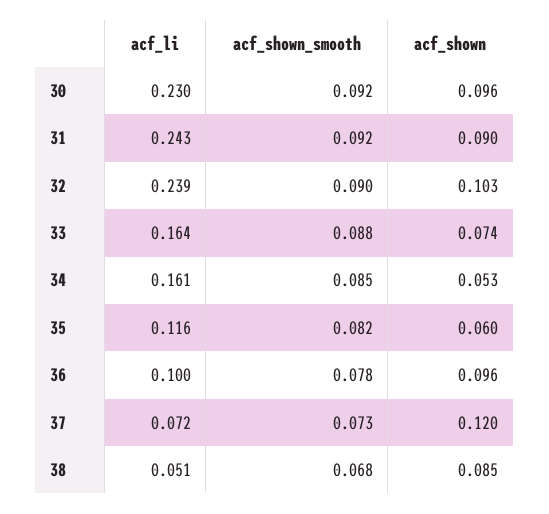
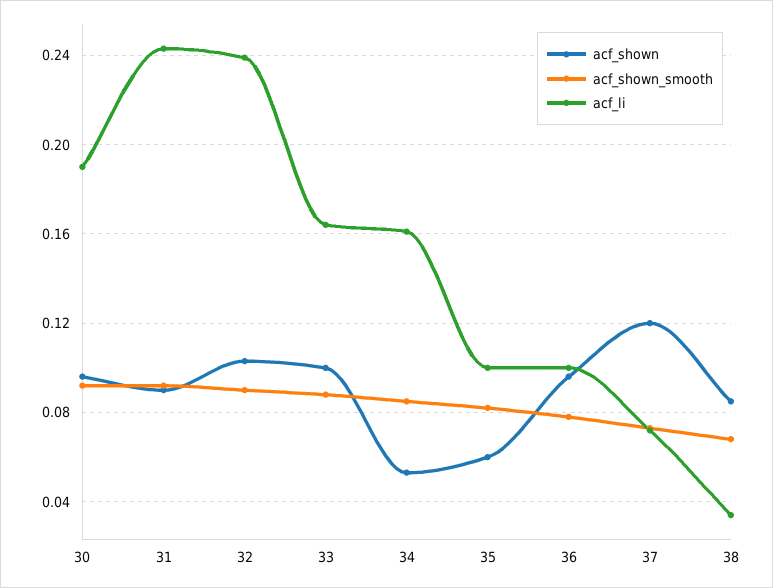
acf_li, 30: 0.23 -> 0.19
acf_shown, 33: 0.074 -> 0.1
acf_li, 35: 0.116 -> 0.1
acf_li, 38: 0.051 -> 0.035

